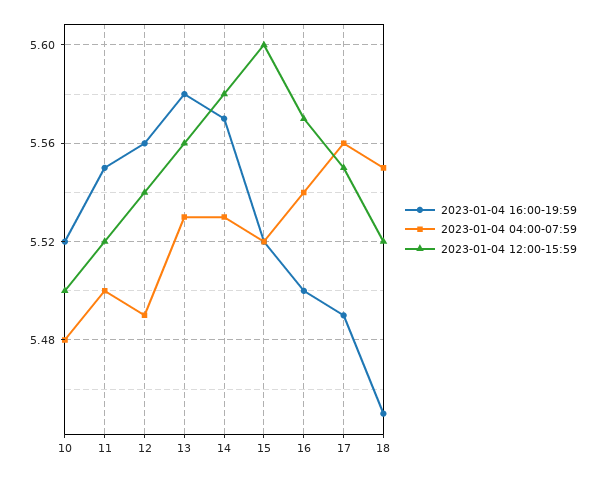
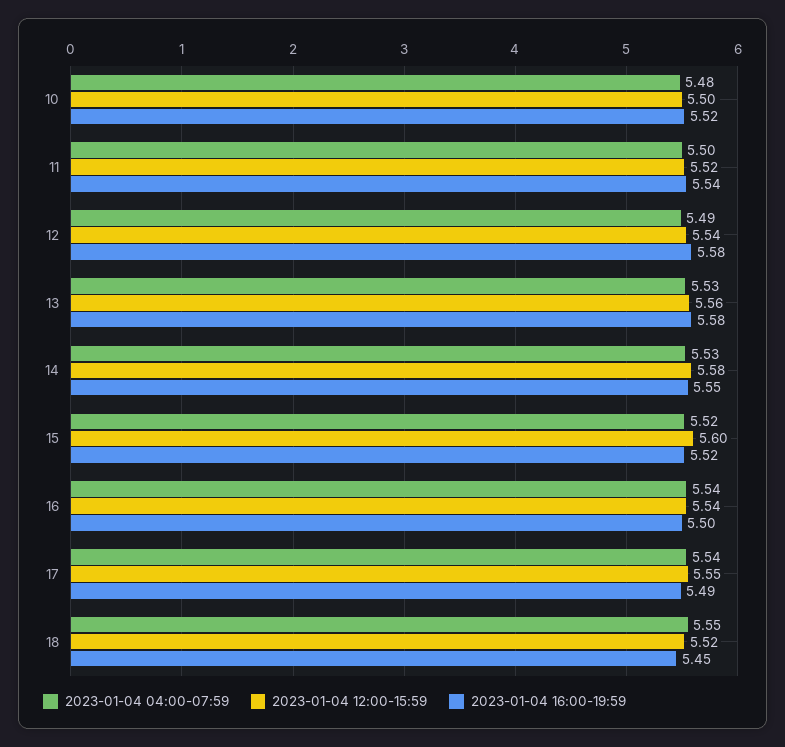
2023-01-04 16:00-19:59, 11: 5.55 -> 5.54
2023-01-04 16:00-19:59, 12: 5.56 -> 5.58
2023-01-04 16:00-19:59, 14: 5.57 -> 5.55
2023-01-04 12:00-15:59, 16: 5.57 -> 5.54
2023-01-04 04:00-07:59, 17: 5.56 -> 5.54

